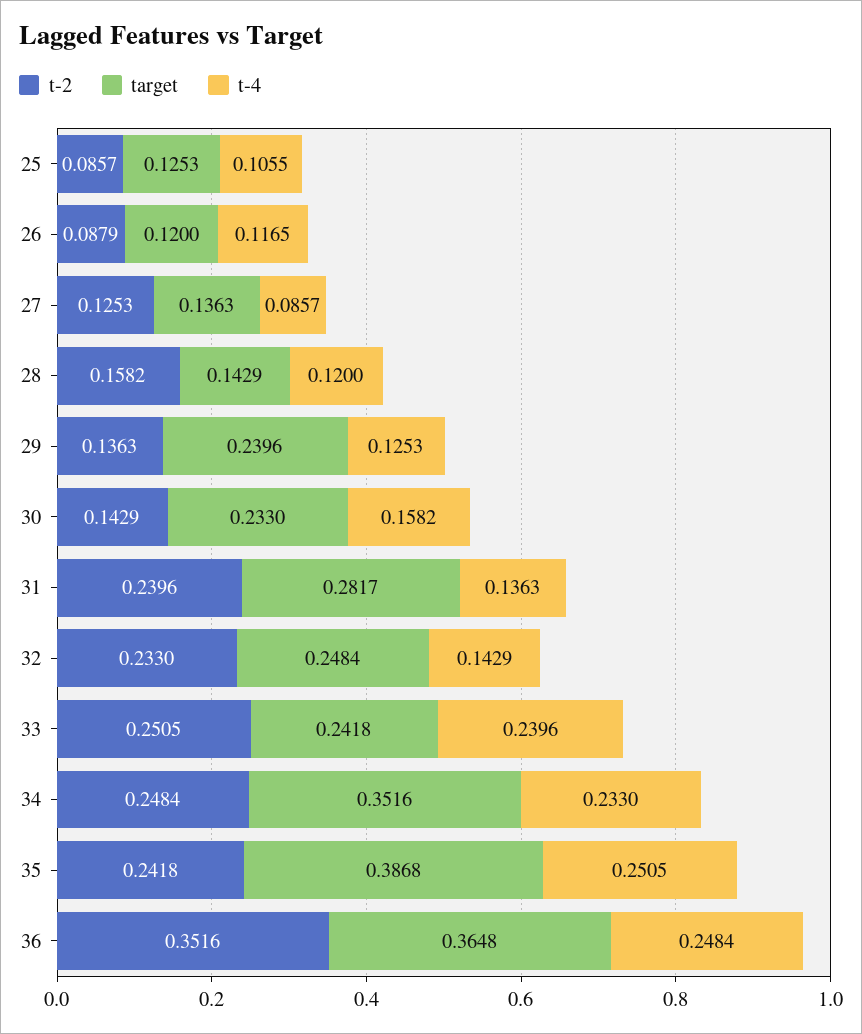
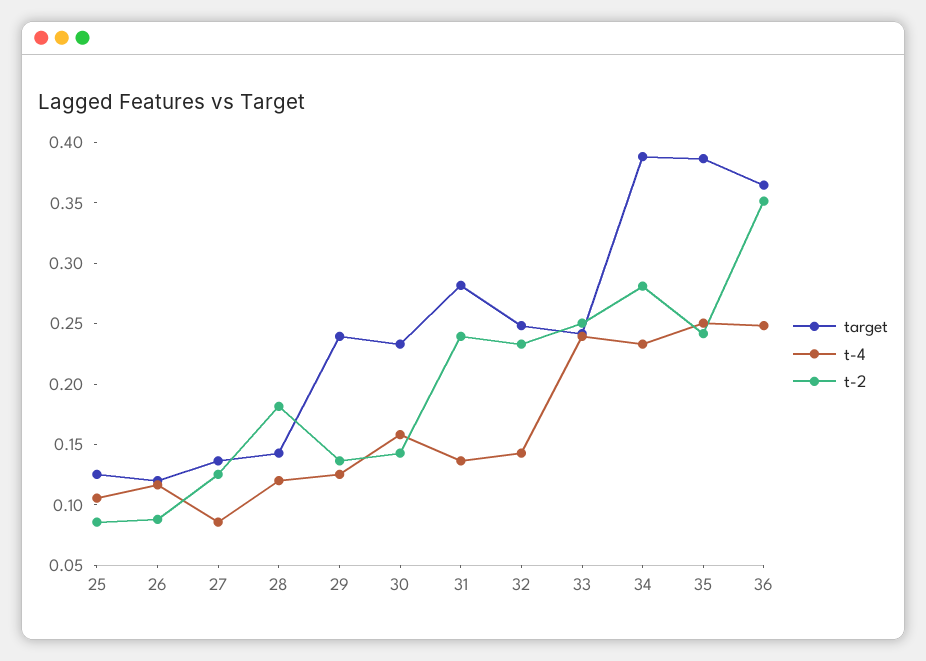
t-2, 28: 0.1582 -> 0.18
t-2, 34: 0.2484 -> 0.28
target, 34: 0.3516 -> 0.39

